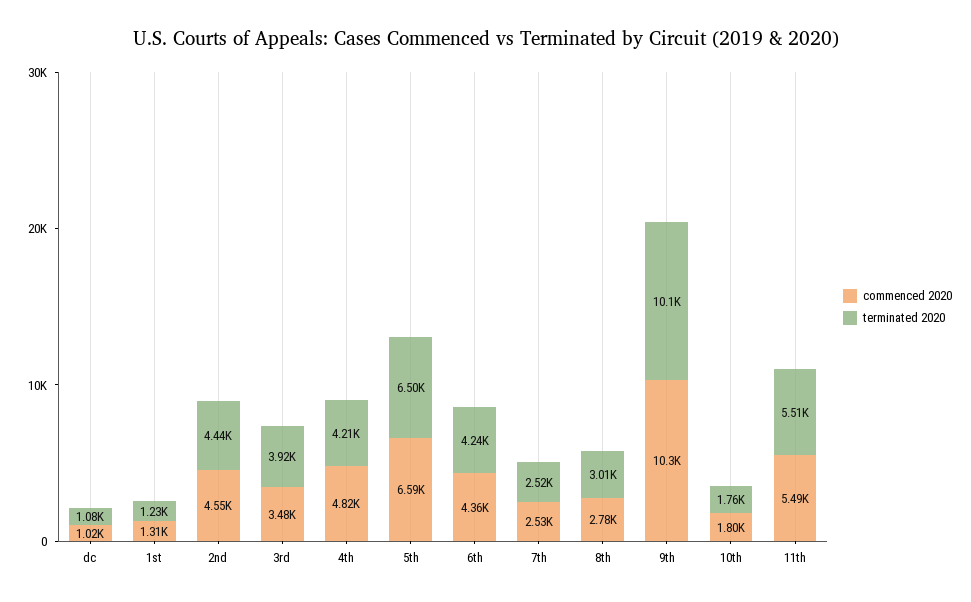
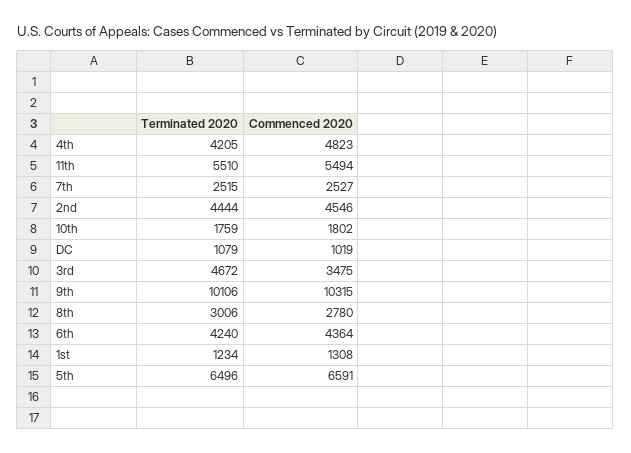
terminated 2020, 3rd: 3920 -> 4672

